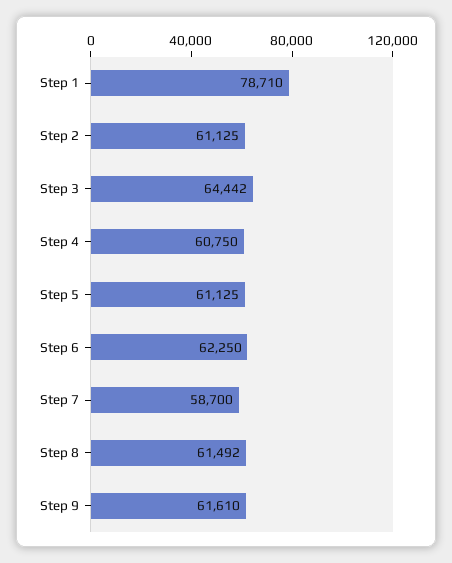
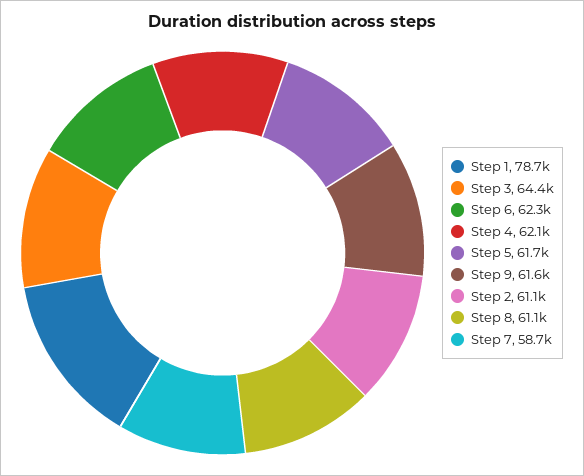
Step 4: 60750 -> 62100
Step 5: 61125 -> 61700
Step 8: 61492 -> 61100

